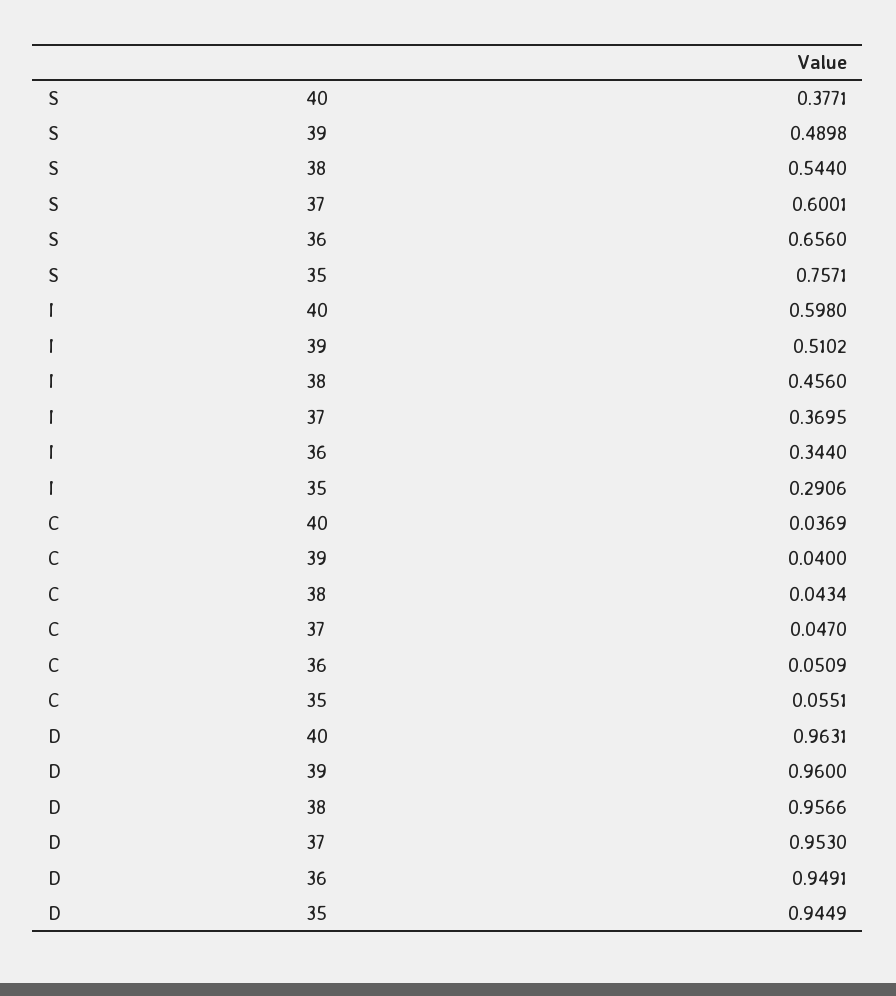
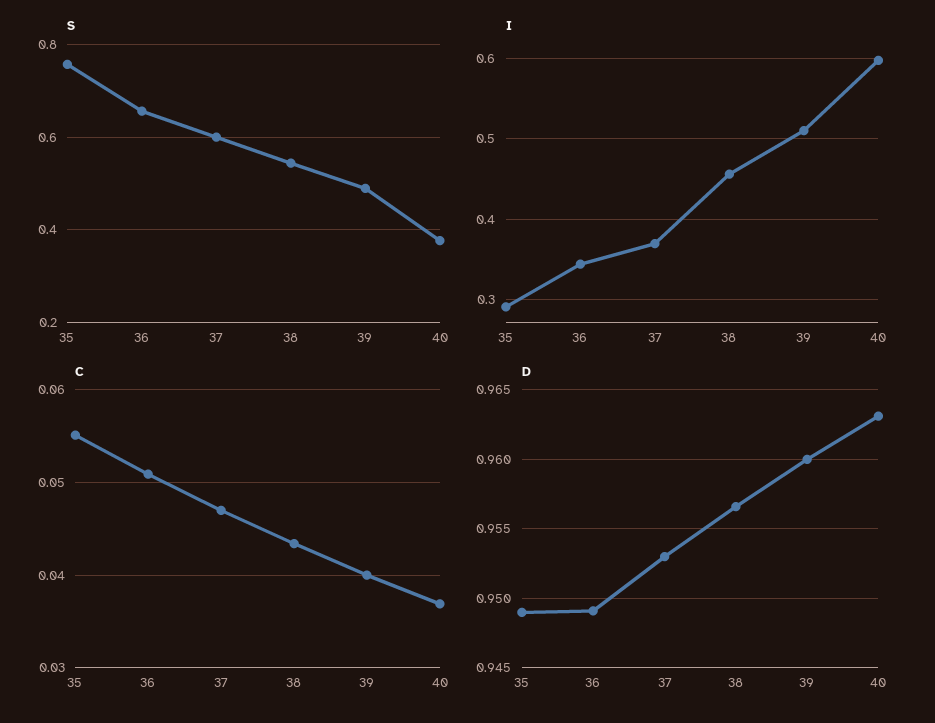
D, 35: 0.9449 -> 0.949

